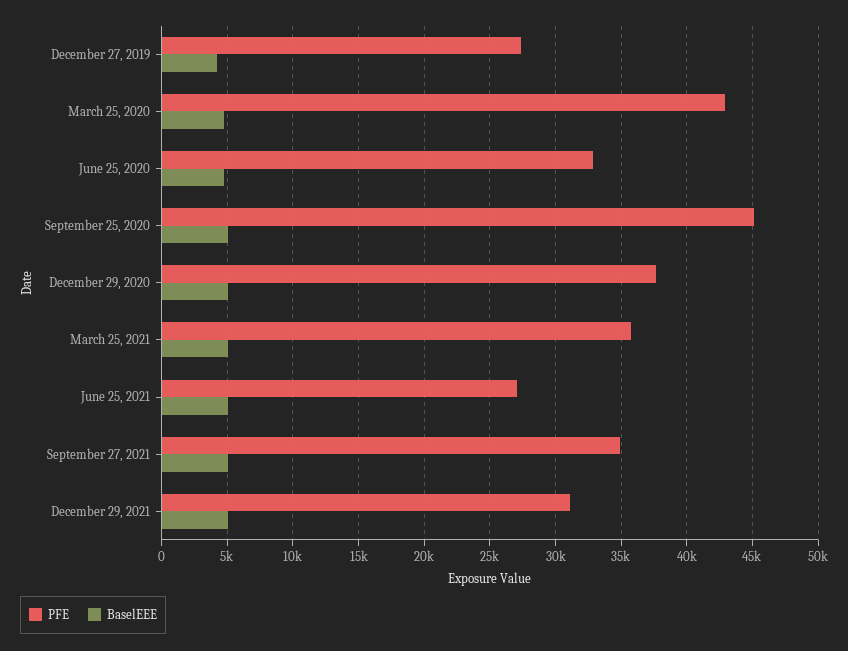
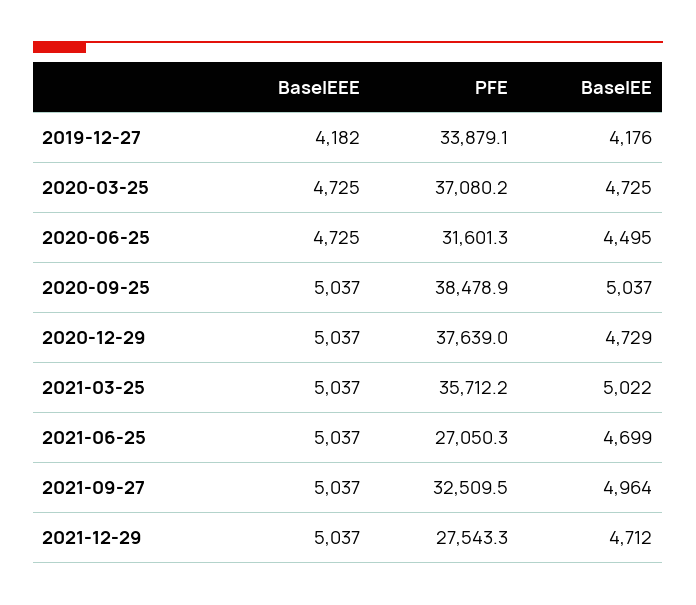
PFE, December 27, 2019: 27500 -> 33879.1
PFE, March 25, 2020: 43000 -> 37080.2
PFE, June 25, 2020: 33000 -> 31601.3
PFE, September 25, 2020: 45000 -> 38478.9
PFE, September 27, 2021: 35000 -> 32509.5
PFE, December 29, 2021: 31000 -> 27543.3
BaselEE, December 27, 2019: none -> 4176
BaselEE, March 25, 2020: none -> 4725
BaselEE, June 25, 2020: none -> 4495
BaselEE, September 25, 2020: none -> 5037
BaselEE, December 29, 2020: none -> 4729
BaselEE, March 25, 2021: none -> 5022
BaselEE, June 25, 2021: none -> 4699
BaselEE, September 27, 2021: none -> 4964
BaselEE, December 29, 2021: none -> 4712

